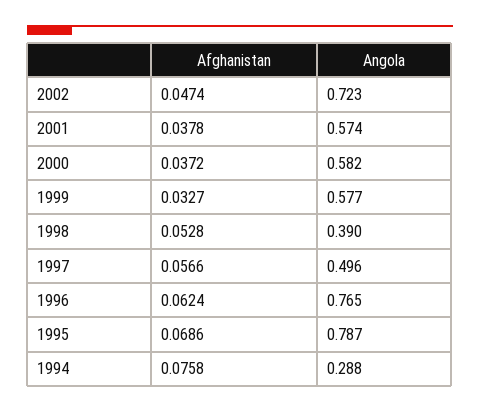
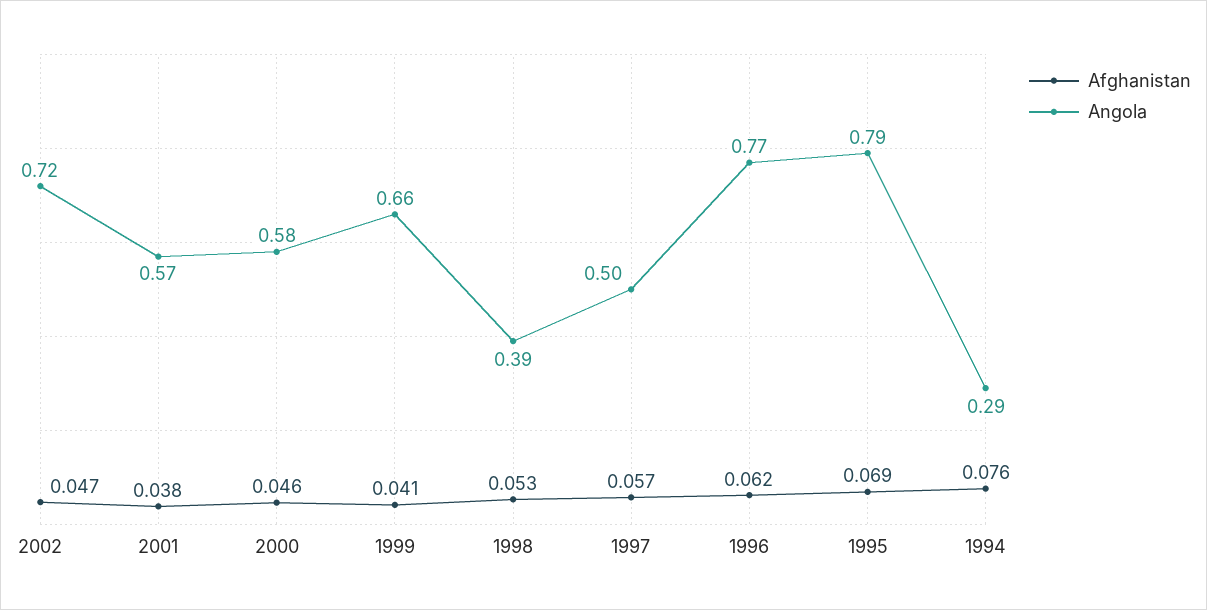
Afghanistan, 2000: 0.0372 -> 0.046
Afghanistan, 1999: 0.0327 -> 0.041
Angola, 1999: 0.577 -> 0.66

